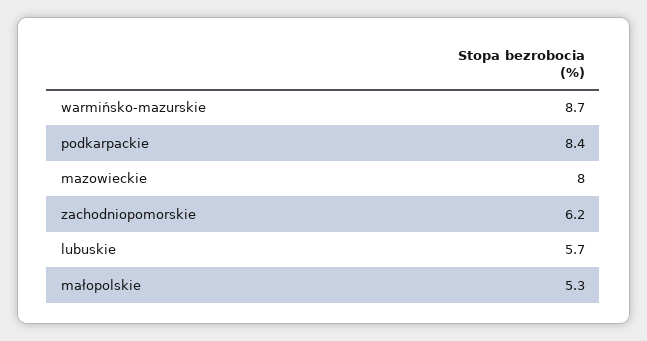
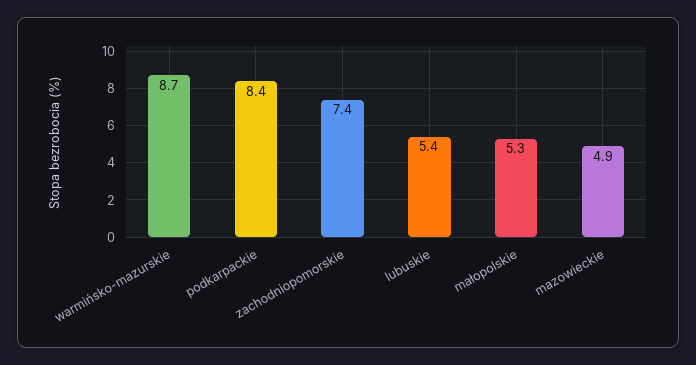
mazowieckie: 8 -> 4.9
zachodniopomorskie: 6.2 -> 7.4
lubuskie: 5.7 -> 5.4

